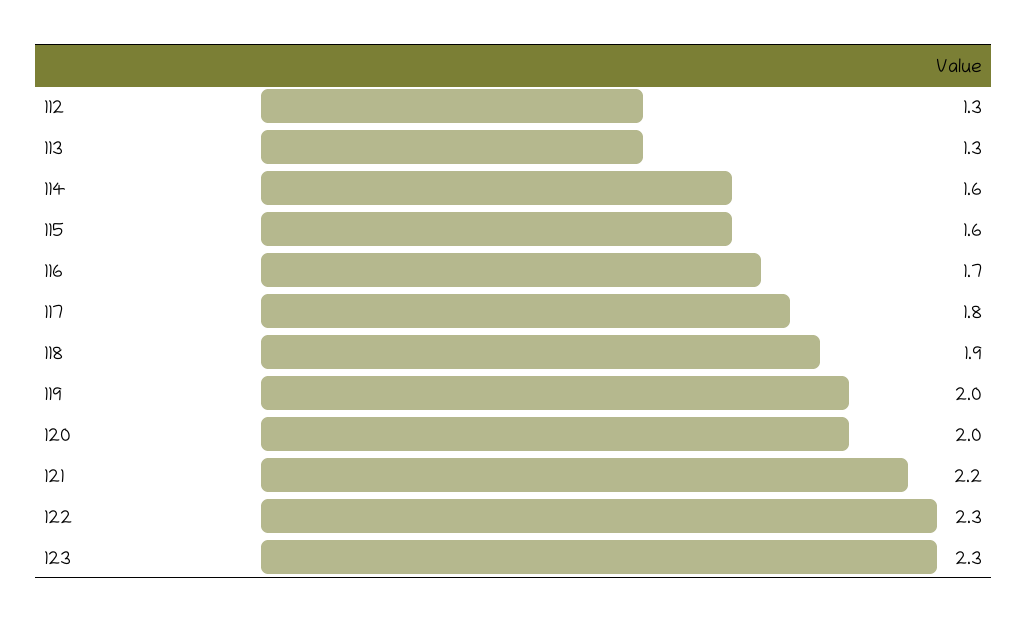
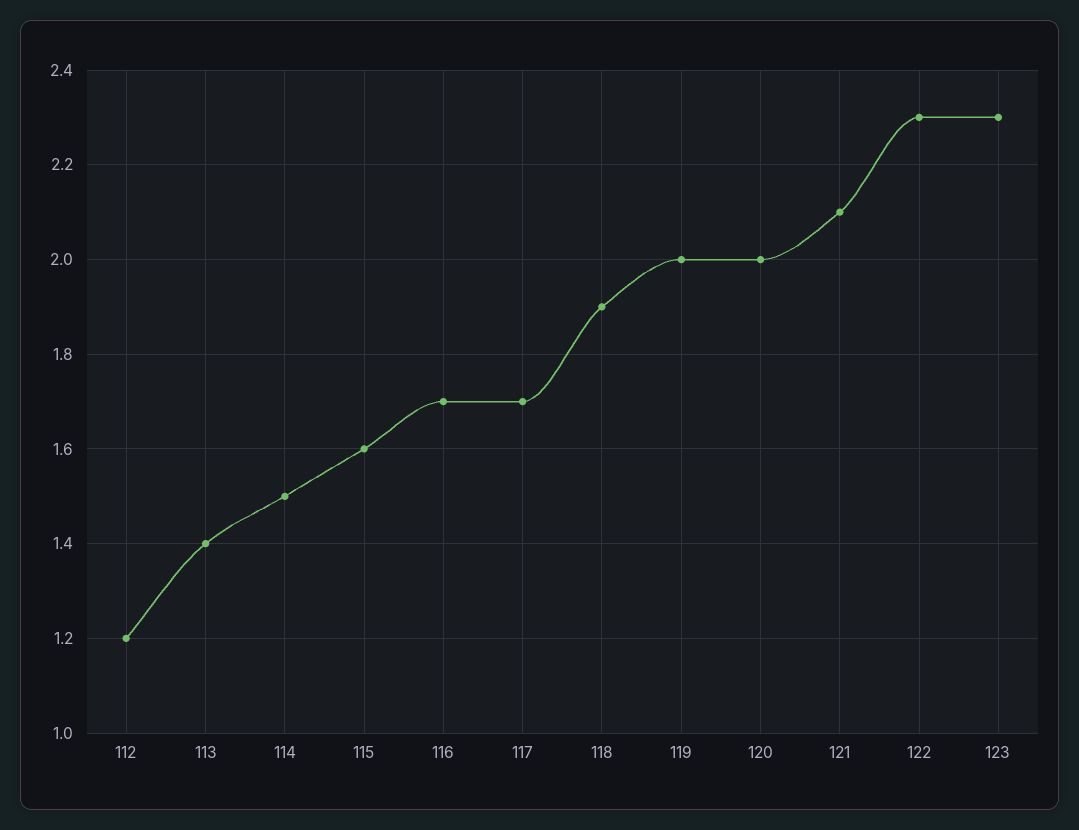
112: 1.3 -> 1.2
113: 1.3 -> 1.4
114: 1.6 -> 1.5
117: 1.8 -> 1.7
121: 2.2 -> 2.1

